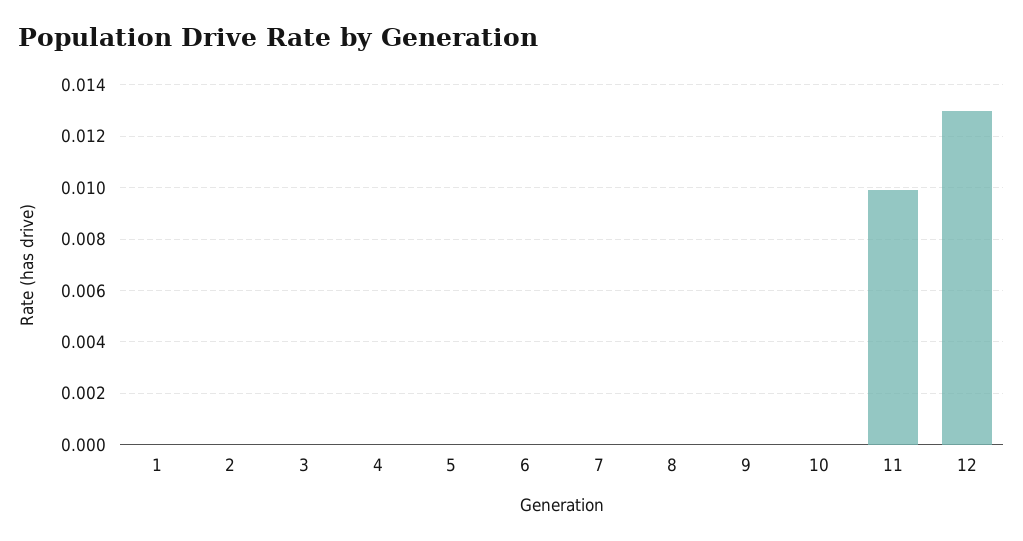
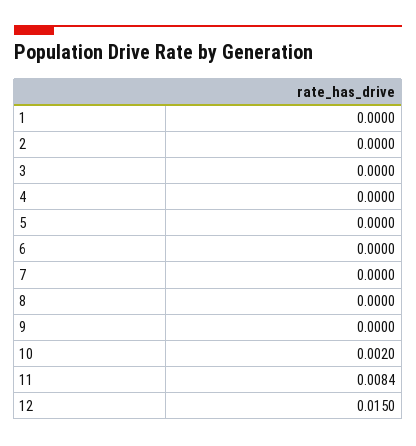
10: 0 -> 0.002
11: 0.01 -> 0.0084
12: 0.013 -> 0.015

